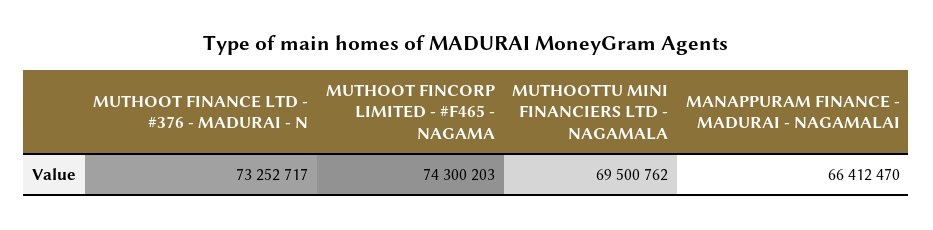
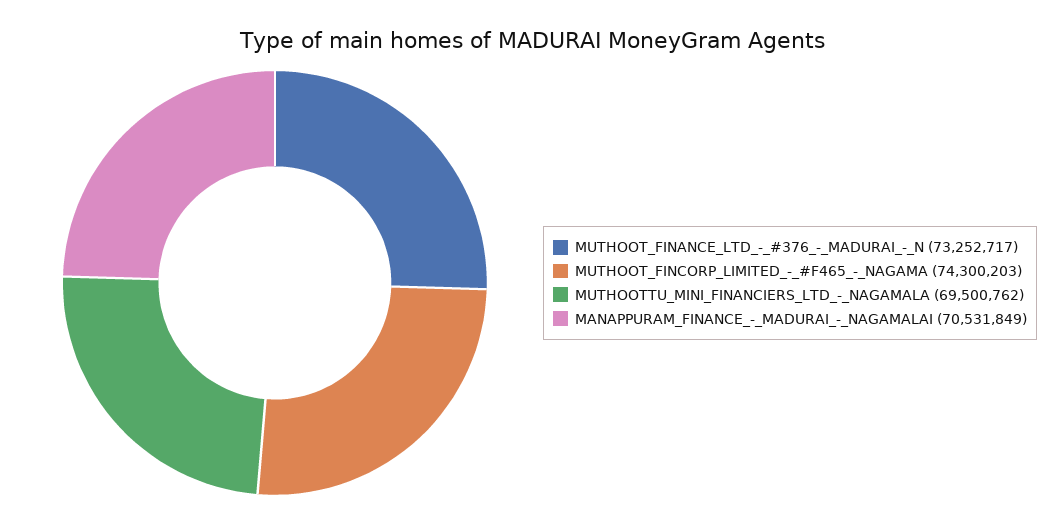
MANAPPURAM FINANCE - MADURAI - NAGAMALAI: 66412470 -> 70531849

